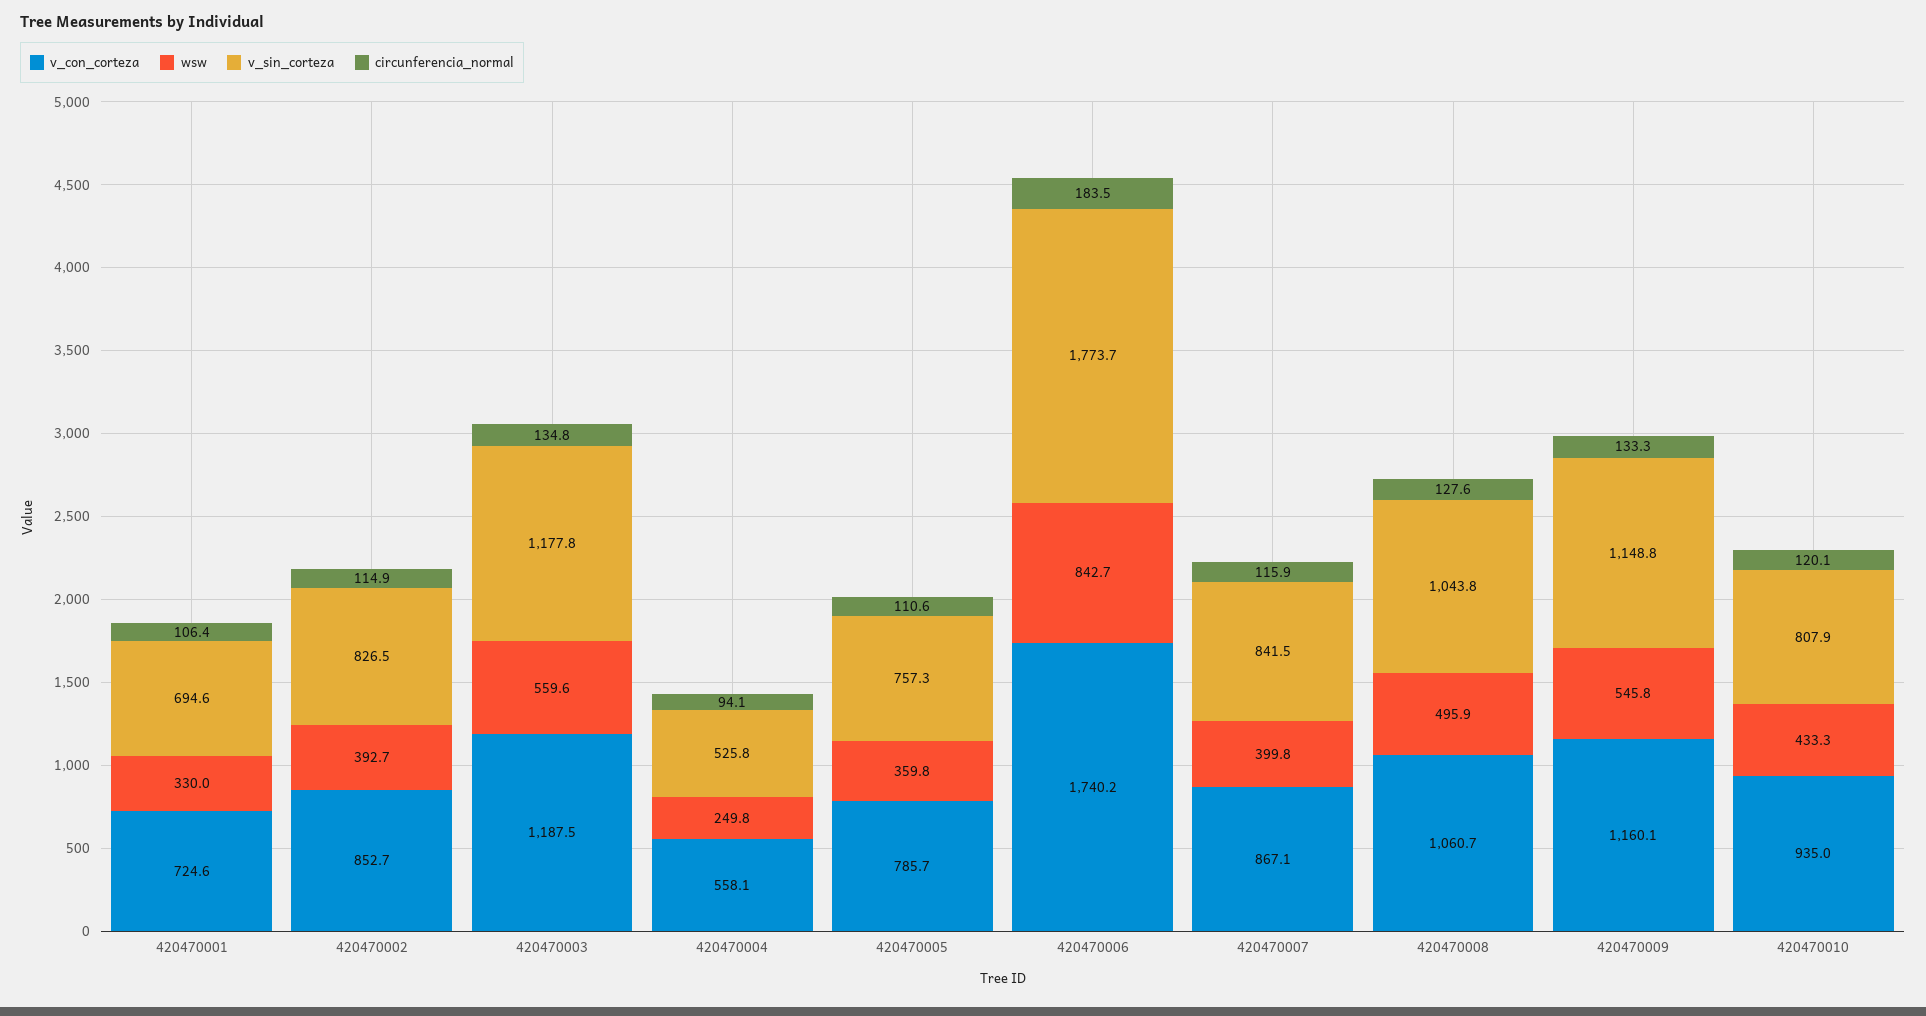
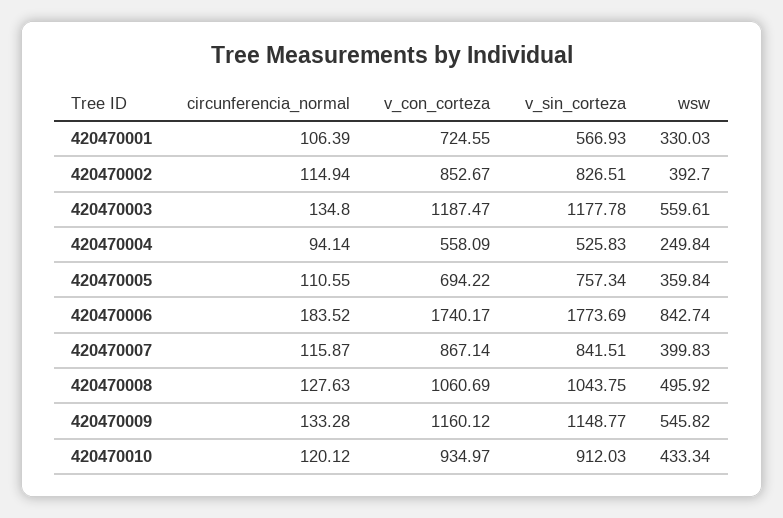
v_sin_corteza, 420470001: 694.6 -> 566.93
v_con_corteza, 420470005: 785.7 -> 694.22
v_sin_corteza, 420470010: 807.9 -> 912.03

